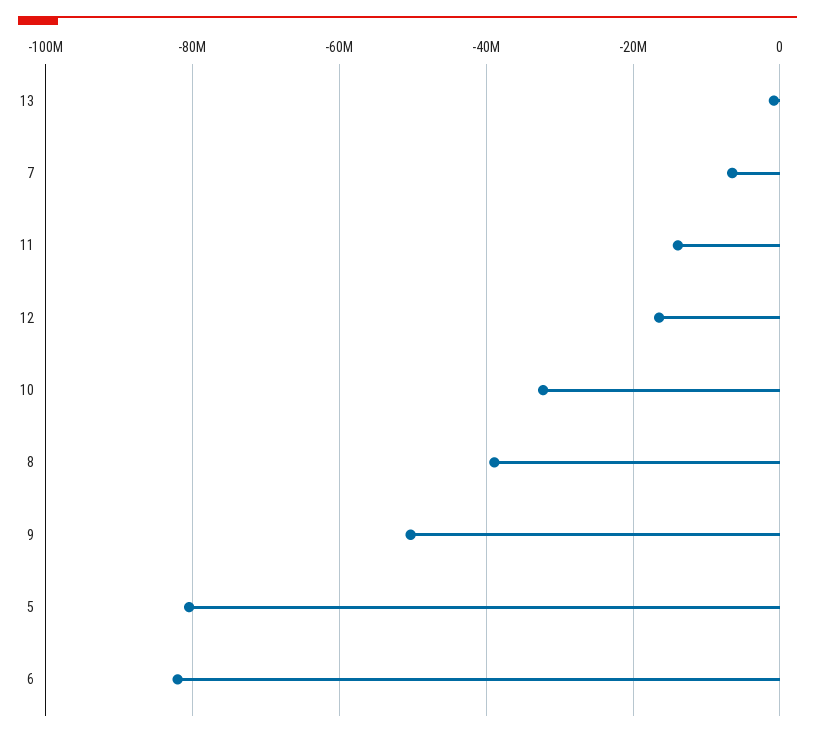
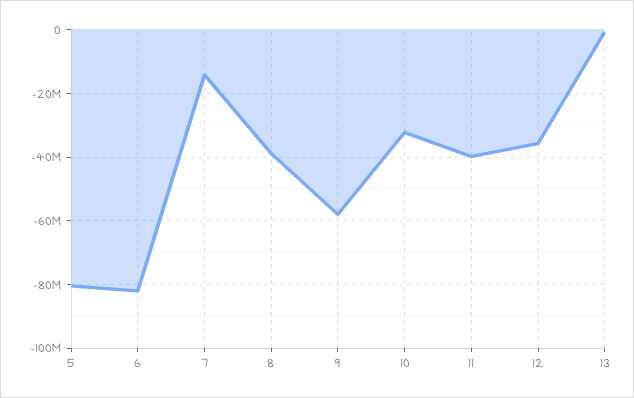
7: -6000000 -> -14000000
11: -14000000 -> -40000000
12: -16000000 -> -36000000
9: -50000000 -> -58000000

